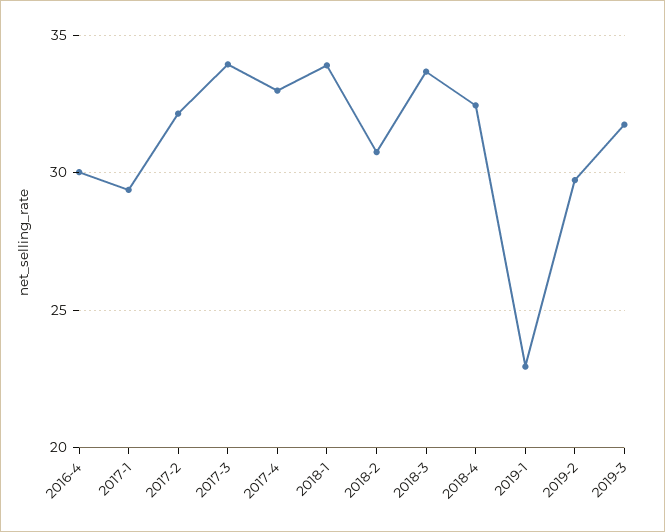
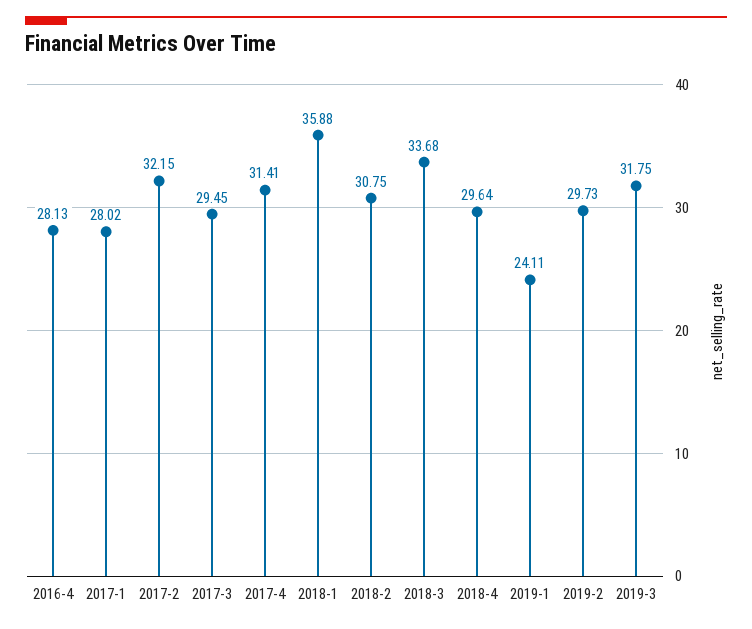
2016-4: 30 -> 28.13
2017-1: 29.5 -> 28.02
2017-3: 34 -> 29.45
2017-4: 33 -> 31.41
2018-1: 34 -> 35.88
2018-4: 32.5 -> 29.64
2019-1: 23 -> 24.11

